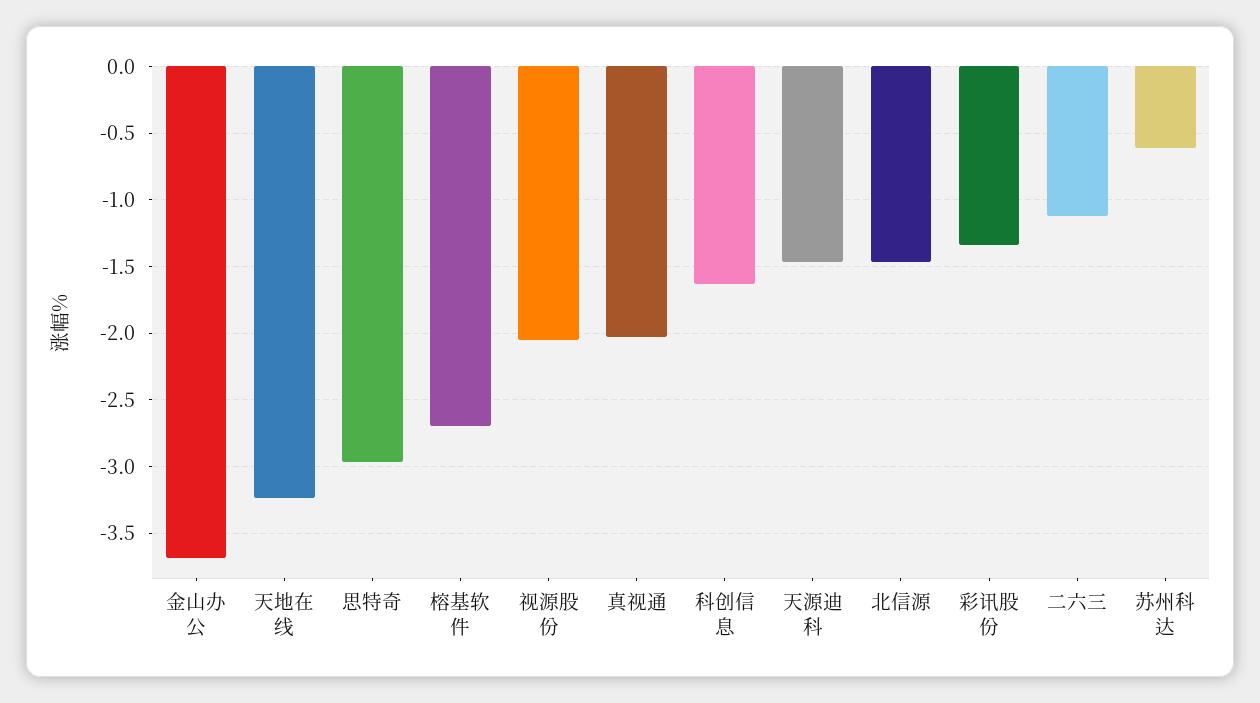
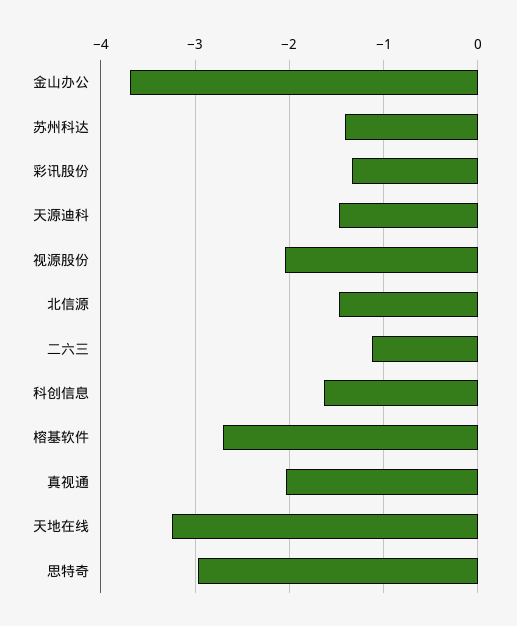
苏州科达: -0.6 -> -1.4

